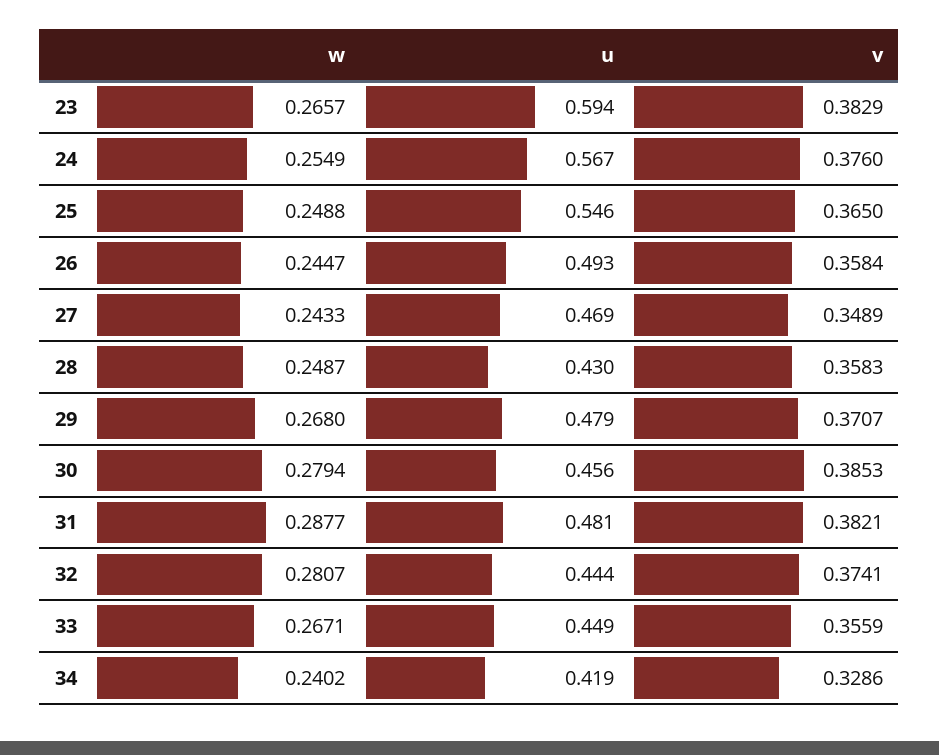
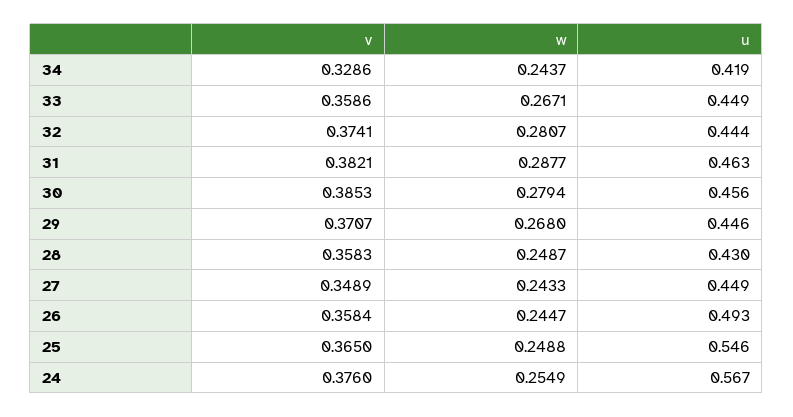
w, 23: 0.2657 -> none
u, 23: 0.594 -> none
v, 23: 0.3829 -> none
u, 27: 0.469 -> 0.449
u, 29: 0.479 -> 0.446
u, 31: 0.481 -> 0.463
v, 33: 0.3559 -> 0.3586
w, 34: 0.2402 -> 0.2437

